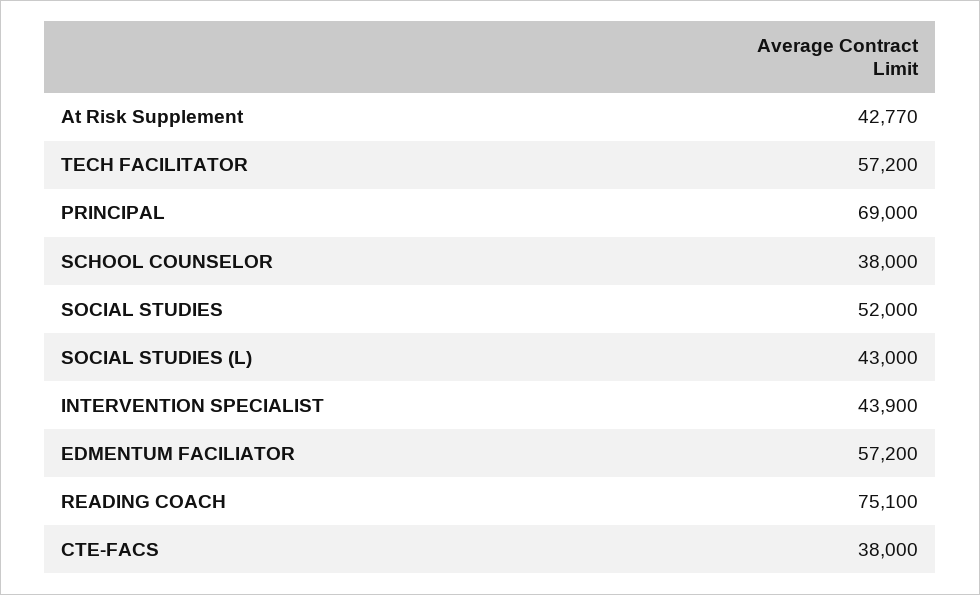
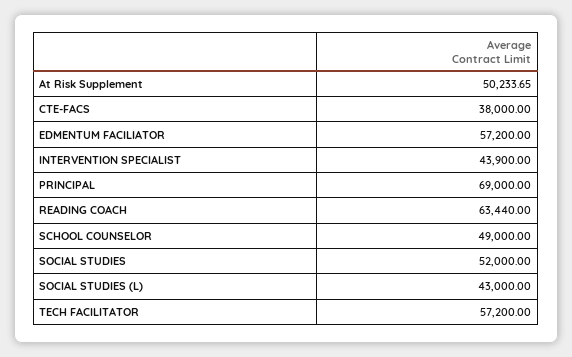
At Risk Supplement: 42770 -> 50233.65
SCHOOL COUNSELOR: 38000 -> 49000
READING COACH: 75100 -> 63440

